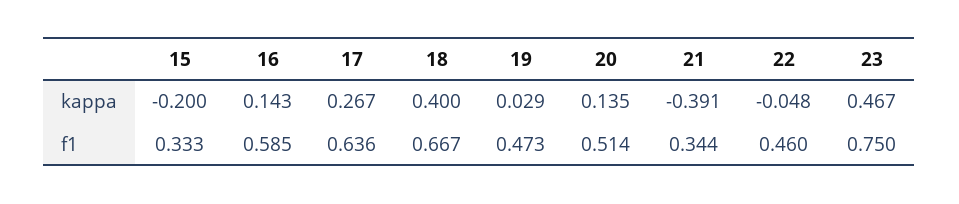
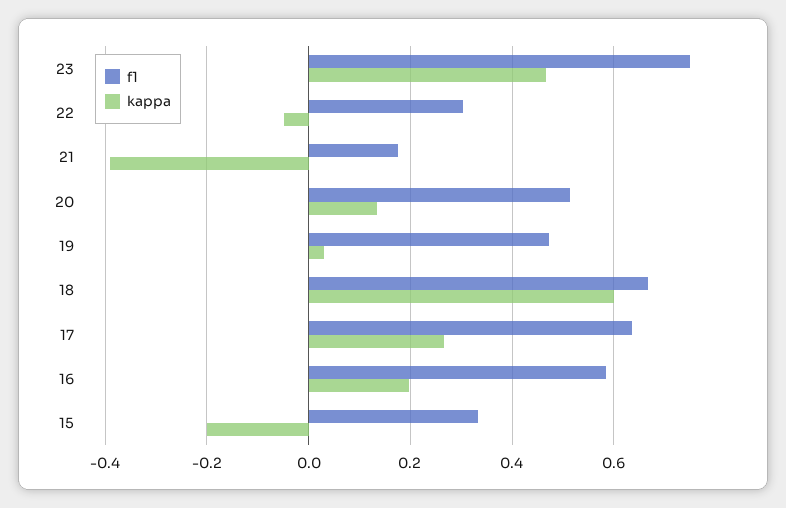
kappa, 16: 0.143 -> 0.2
kappa, 18: 0.4 -> 0.6
f1, 21: 0.344 -> 0.18
f1, 22: 0.46 -> 0.3

